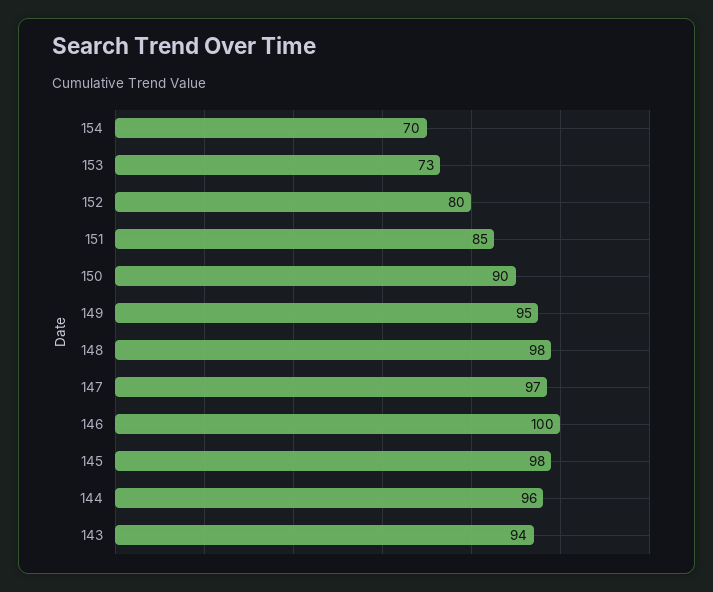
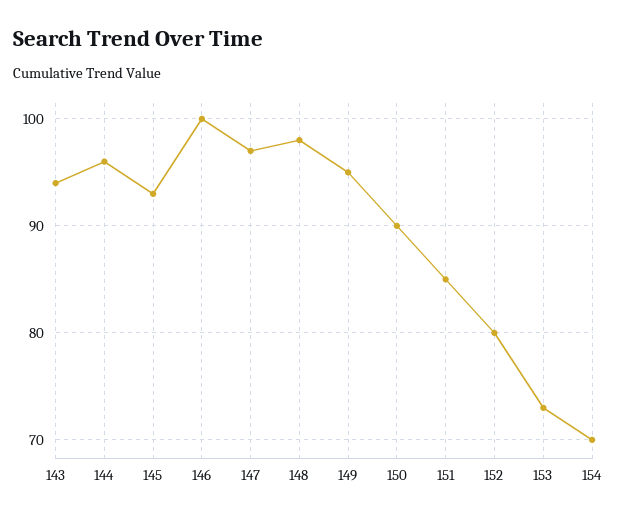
145: 98 -> 93

